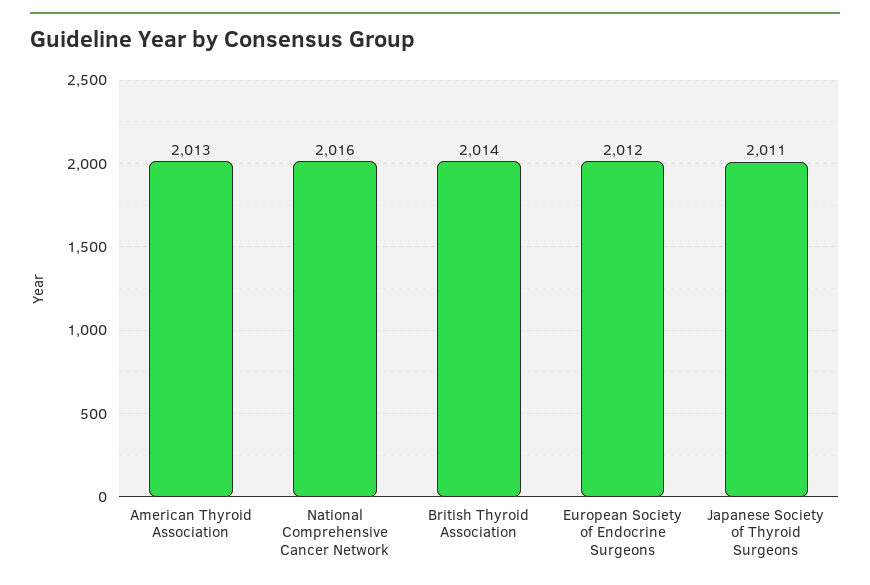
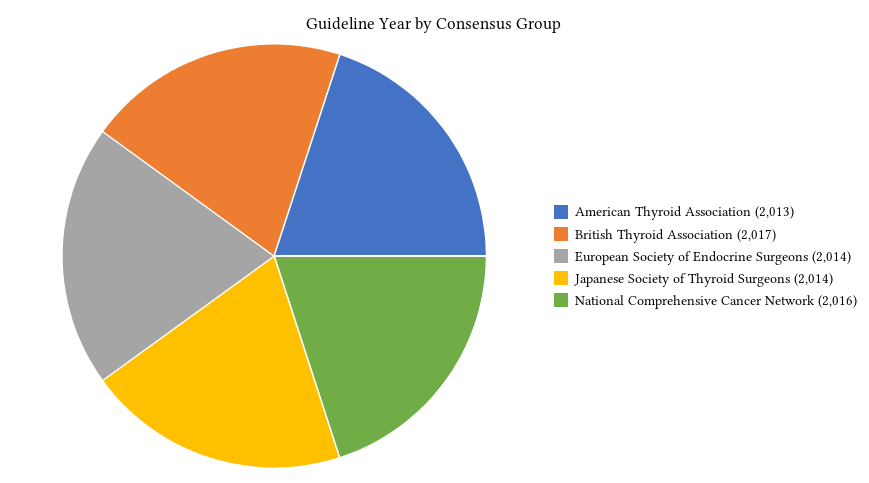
British Thyroid Association: 2014 -> 2017
European Society of Endocrine Surgeons: 2012 -> 2014
Japanese Society of Thyroid Surgeons: 2011 -> 2014

